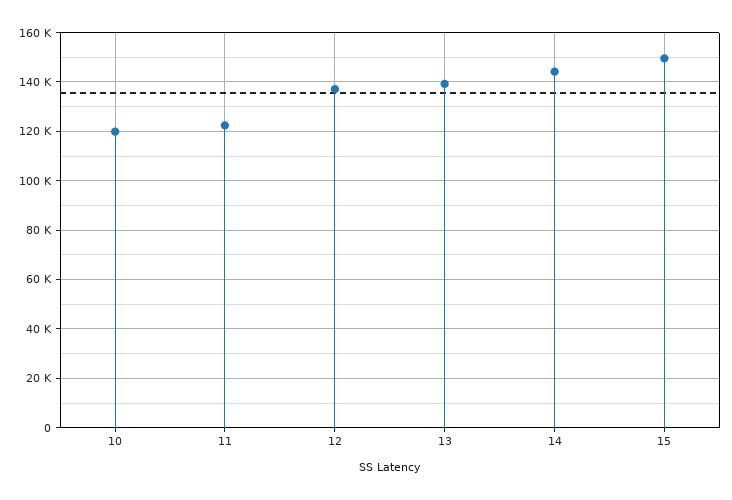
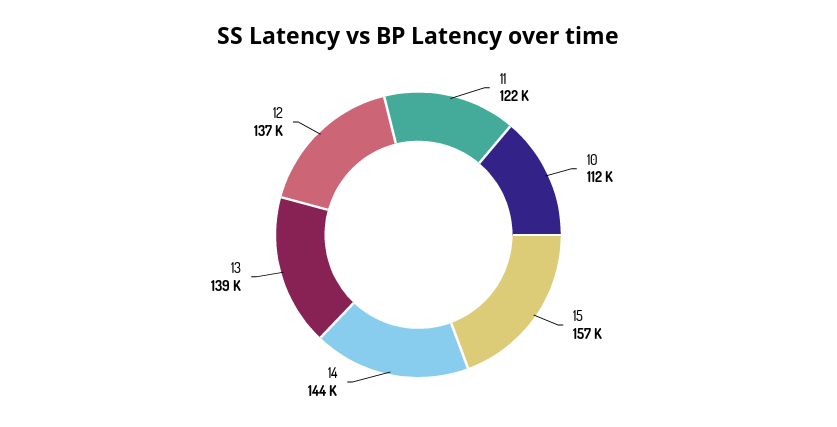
10: 120000 -> 112000
15: 150000 -> 157000

